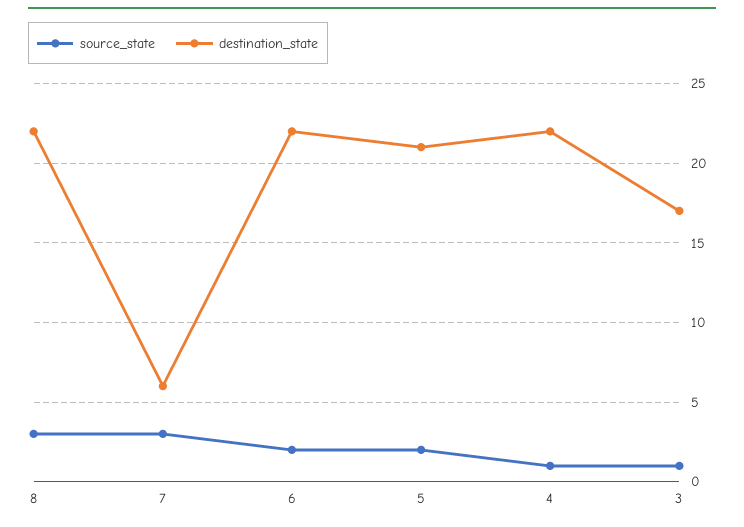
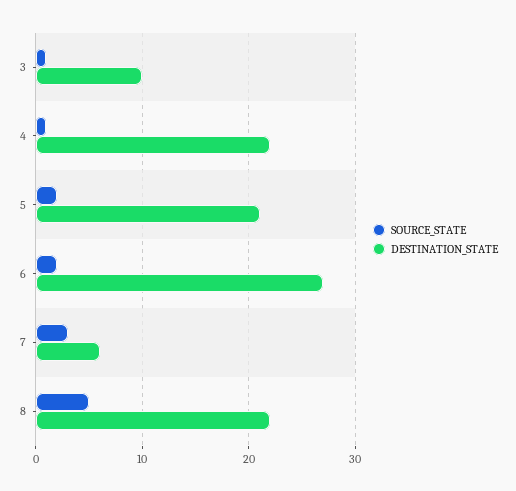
source_state, 8: 3 -> 5
destination_state, 6: 22 -> 27
destination_state, 3: 17 -> 10

